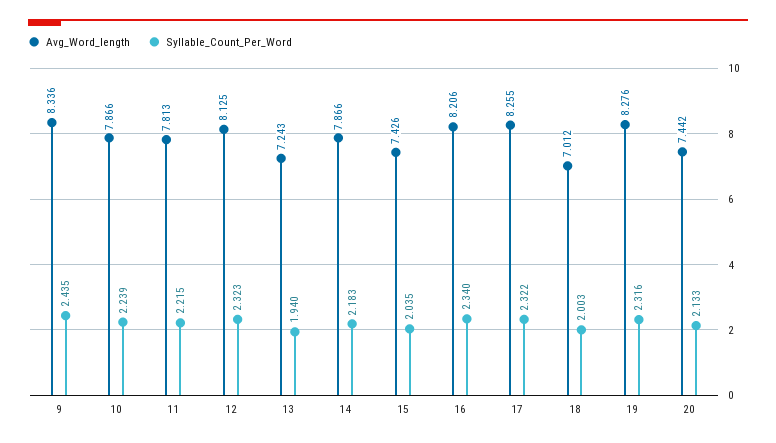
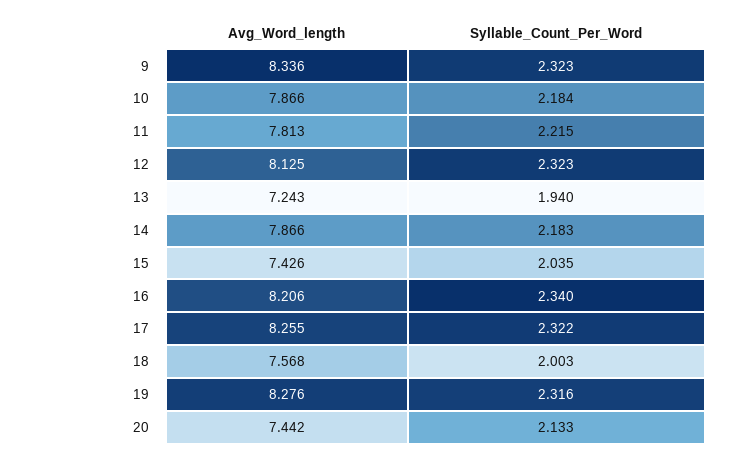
Syllable_Count_Per_Word, 9: 2.435 -> 2.323
Syllable_Count_Per_Word, 10: 2.239 -> 2.184
Avg_Word_length, 18: 7.012 -> 7.568

